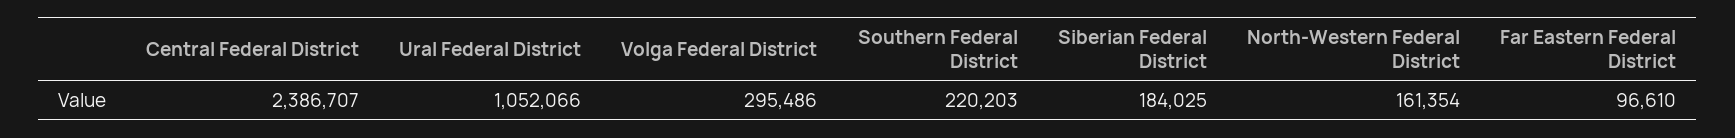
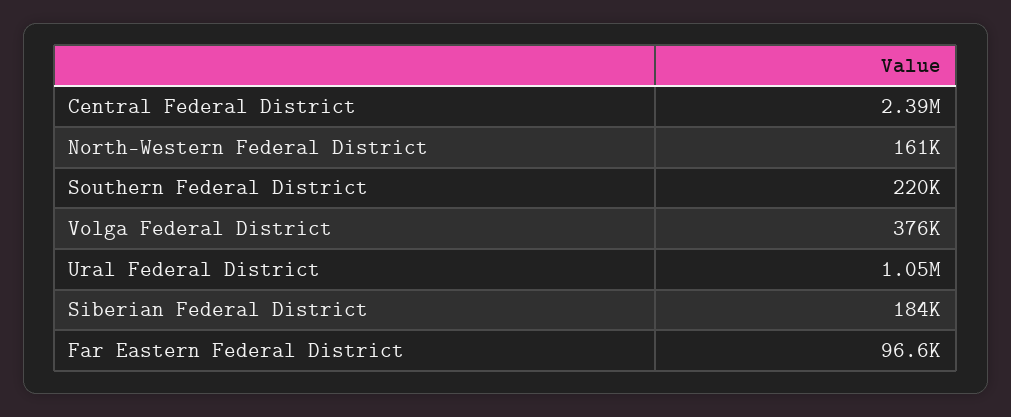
Volga Federal District: 295486 -> 376000

